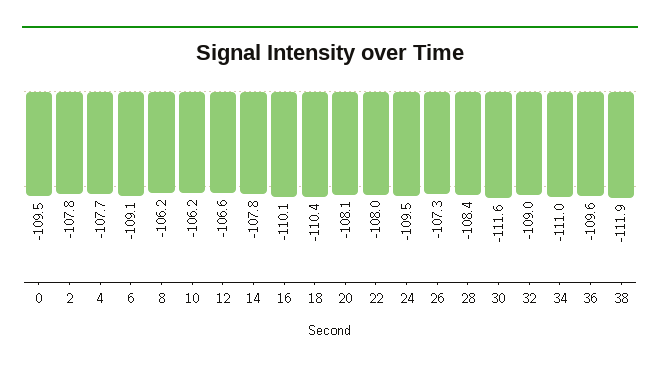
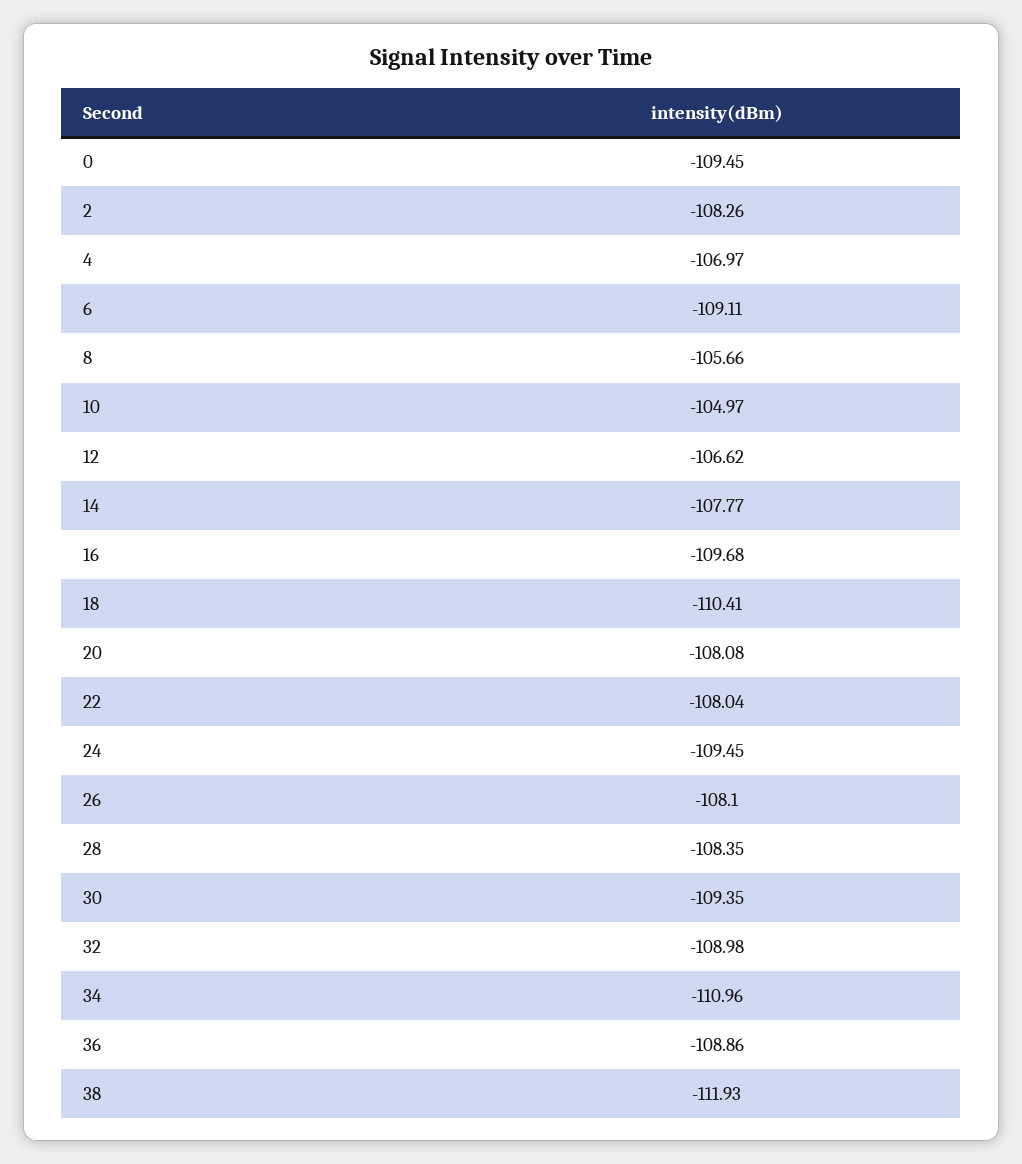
2: -107.8 -> -108.26
4: -107.7 -> -106.97
8: -106.2 -> -105.66
10: -106.2 -> -104.97
16: -110.1 -> -109.68
26: -107.3 -> -108.1
30: -111.6 -> -109.35
36: -109.6 -> -108.86

